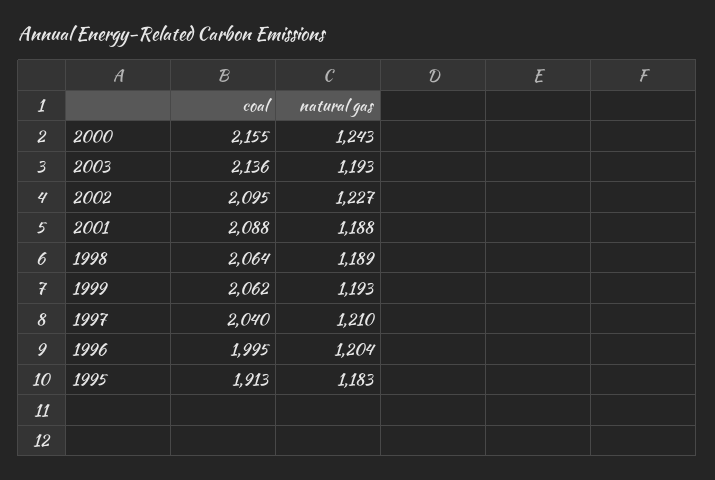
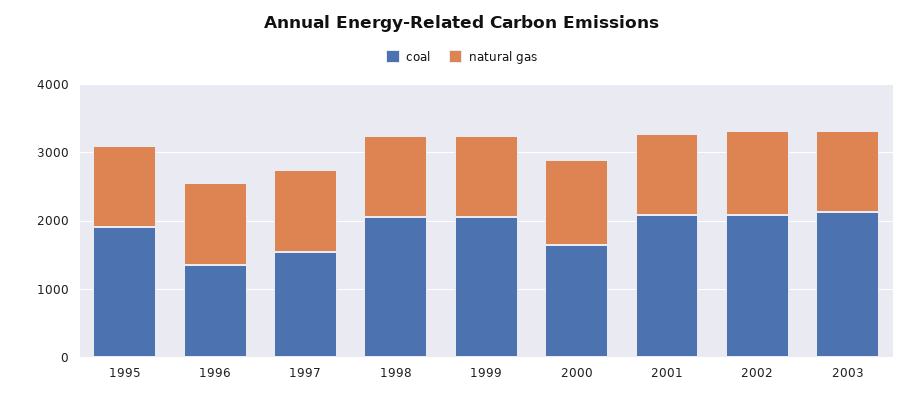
coal, 2000: 2155 -> 1600
coal, 1997: 2040 -> 1600
coal, 1996: 1995 -> 1400

